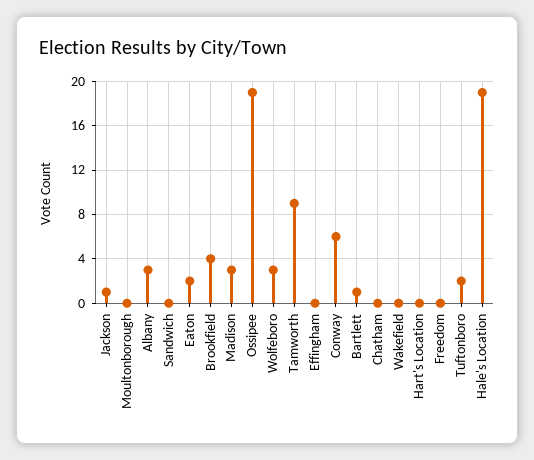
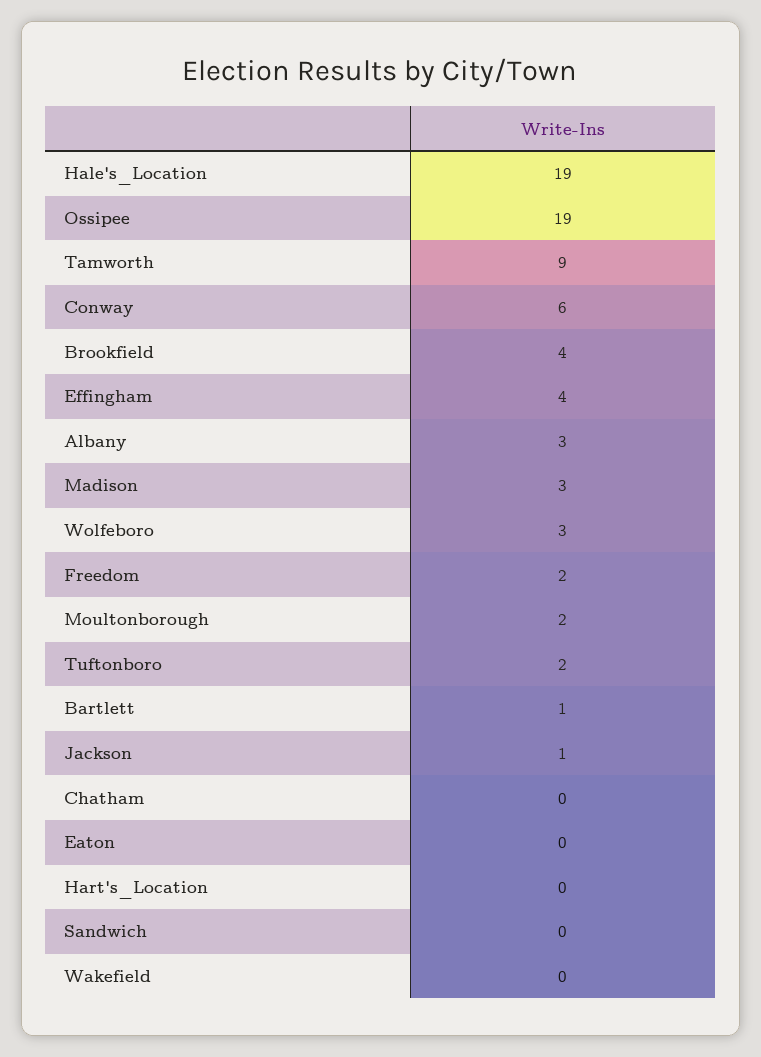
Moultonborough: 0 -> 2
Eaton: 2 -> 0
Effingham: 0 -> 4
Freedom: 0 -> 2

